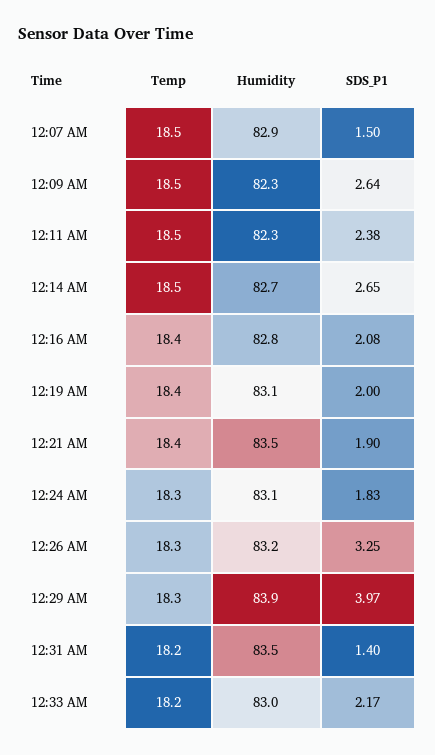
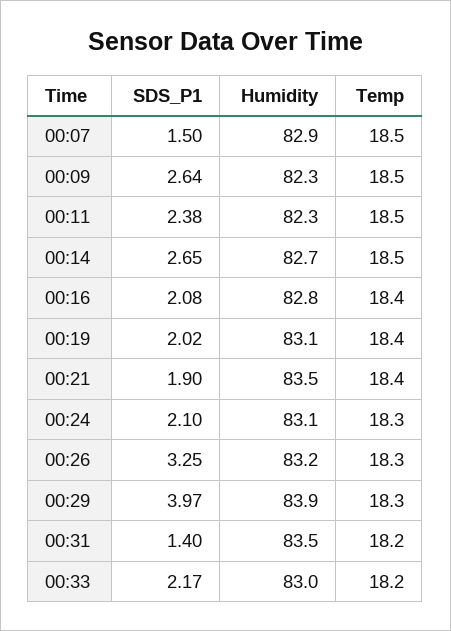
SDS_P1, 12:19 AM: 2 -> 2.02
SDS_P1, 12:24 AM: 1.83 -> 2.1

